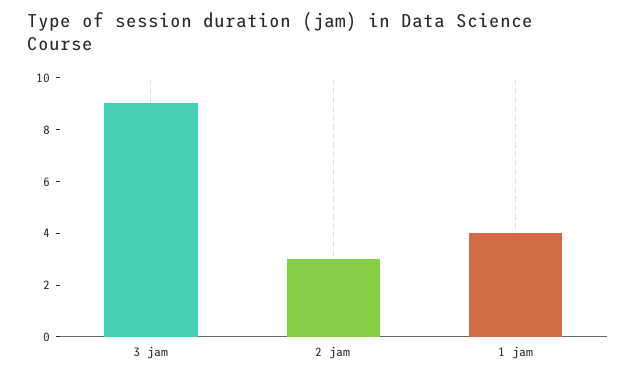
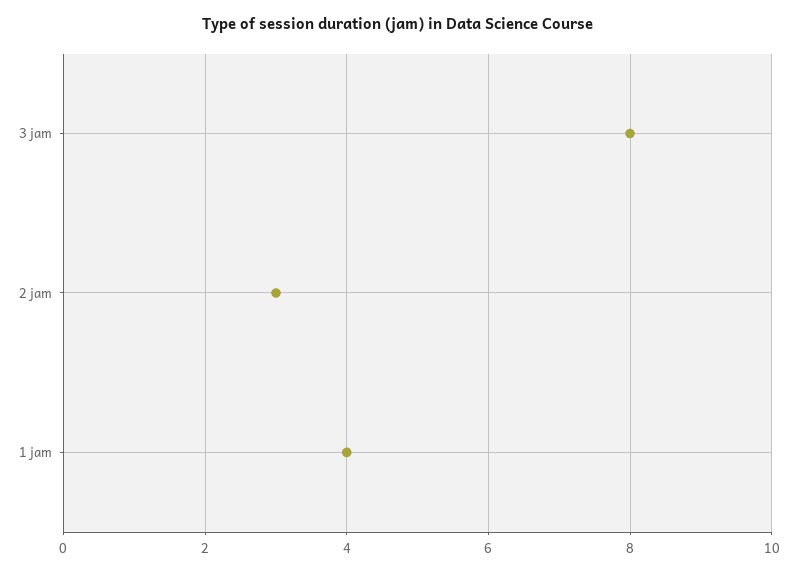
3 jam: 9 -> 8

